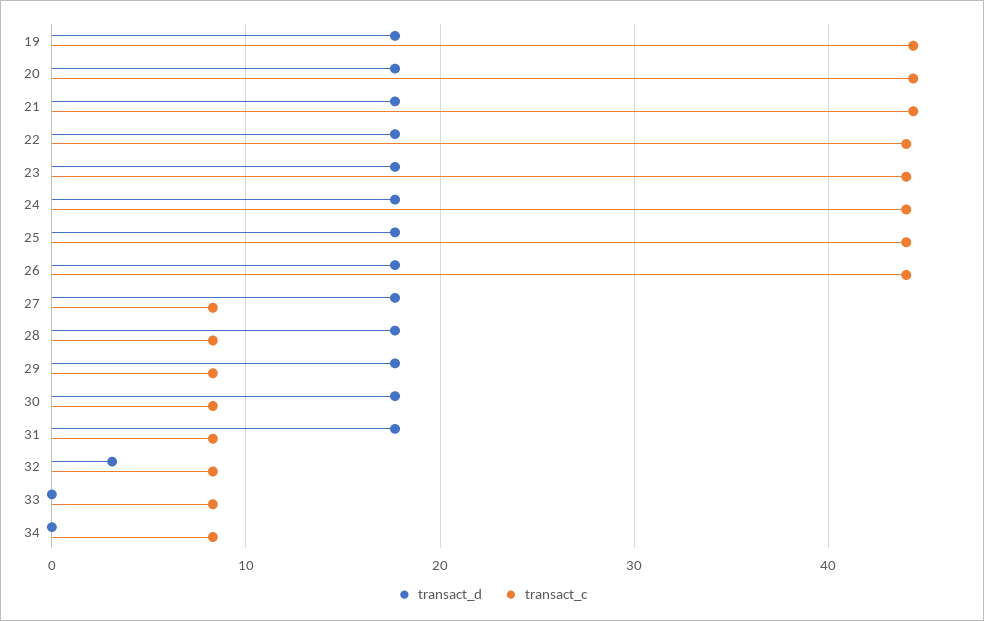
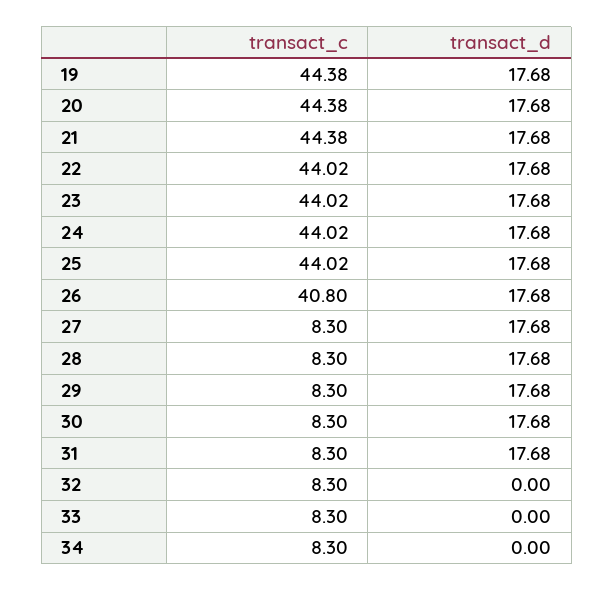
transact_c, 26: 44 -> 40.8
transact_d, 32: 3 -> 0

